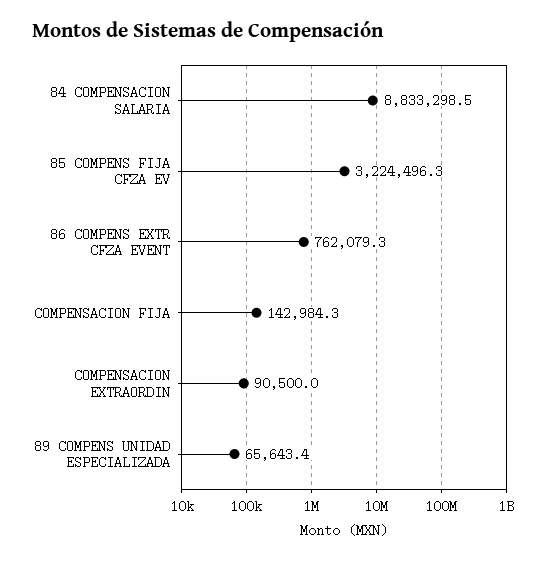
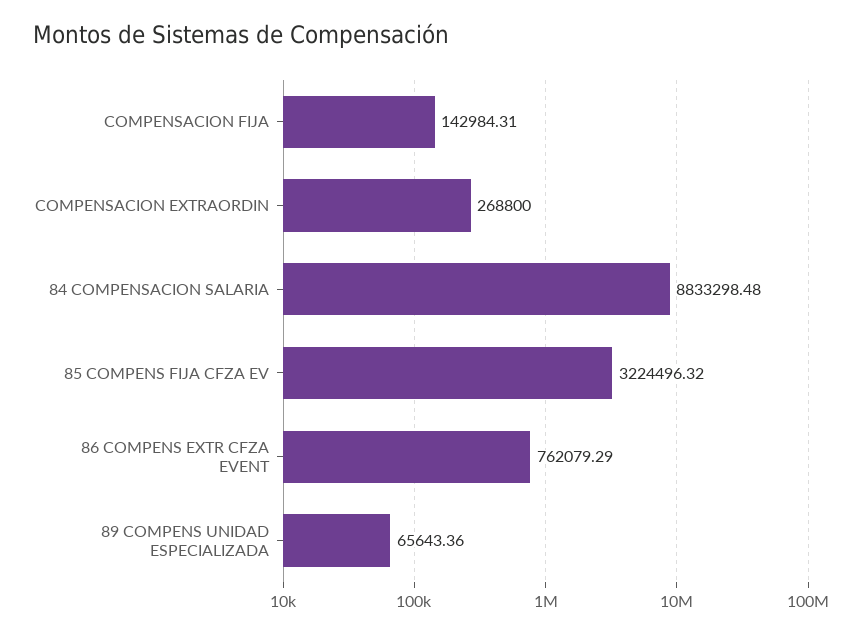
COMPENSACION EXTRAORDIN: 90500 -> 268800

